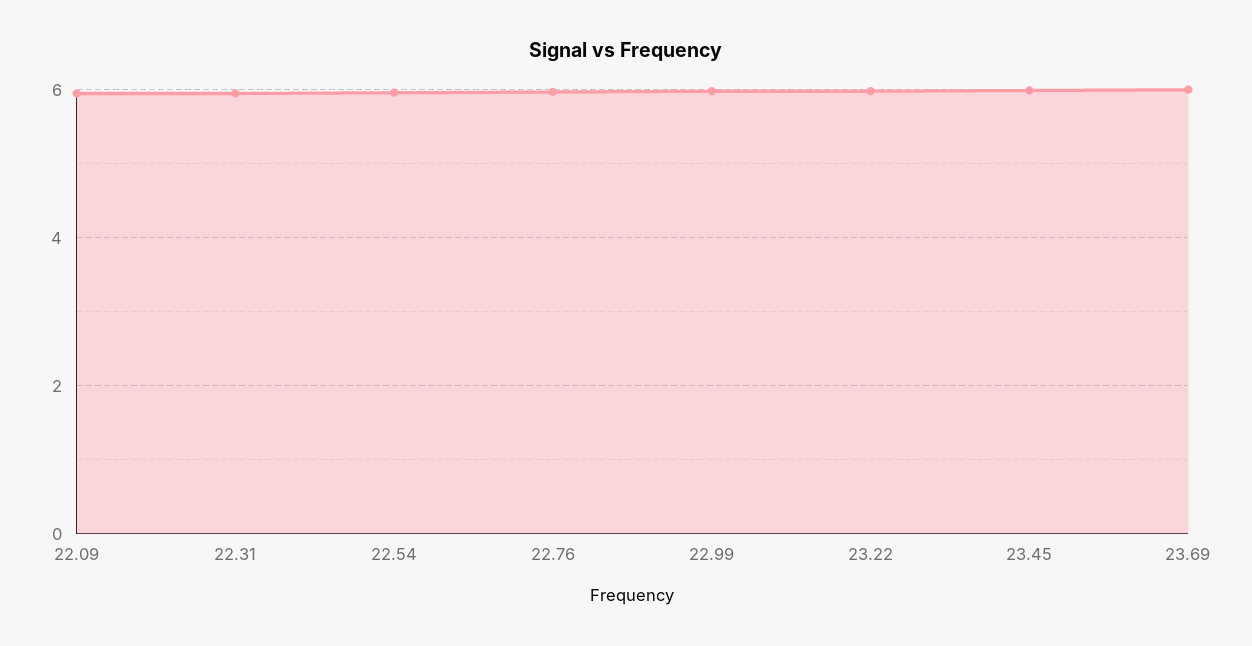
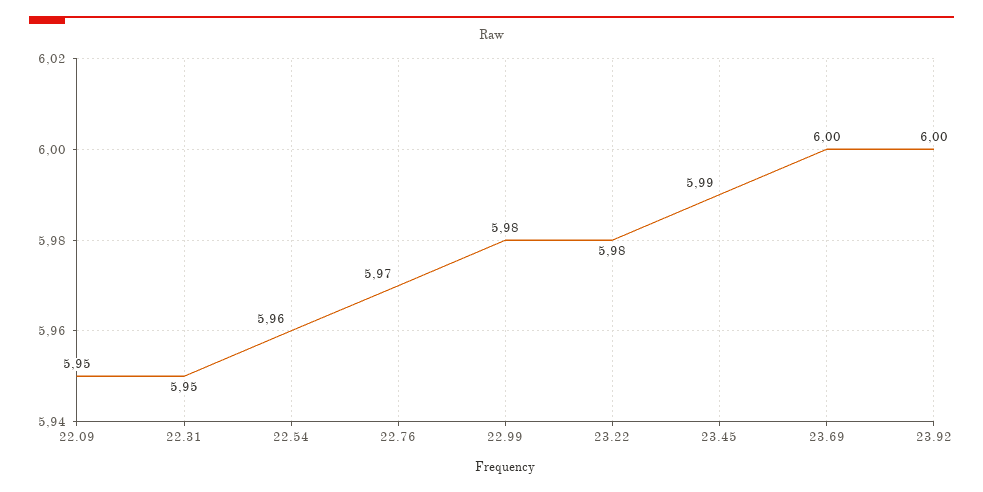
23.92: none -> 6

